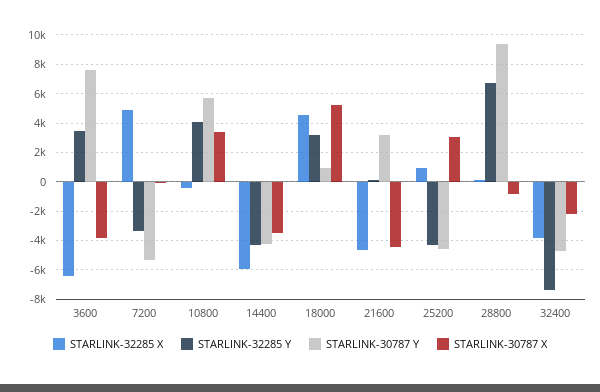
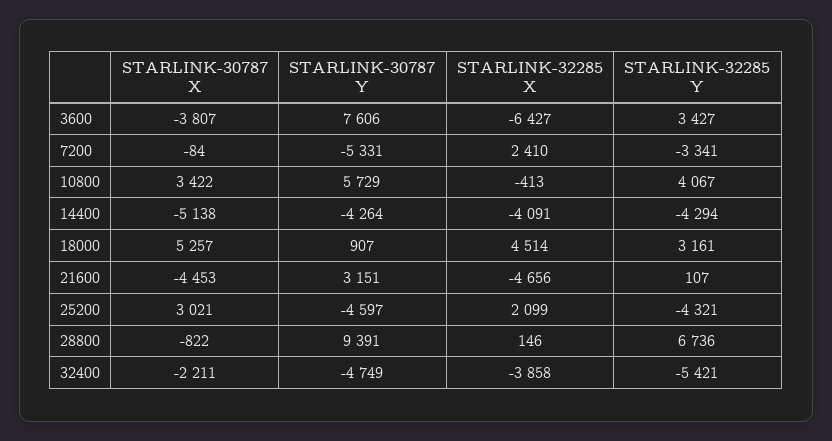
STARLINK-32285 X, 7200: 5000 -> 2410
STARLINK-32285 X, 14400: -6000 -> -4091
STARLINK-30787 X, 14400: -3500 -> -5138
STARLINK-32285 X, 25200: 1000 -> 2099
STARLINK-32285 Y, 32400: -7500 -> -5421

